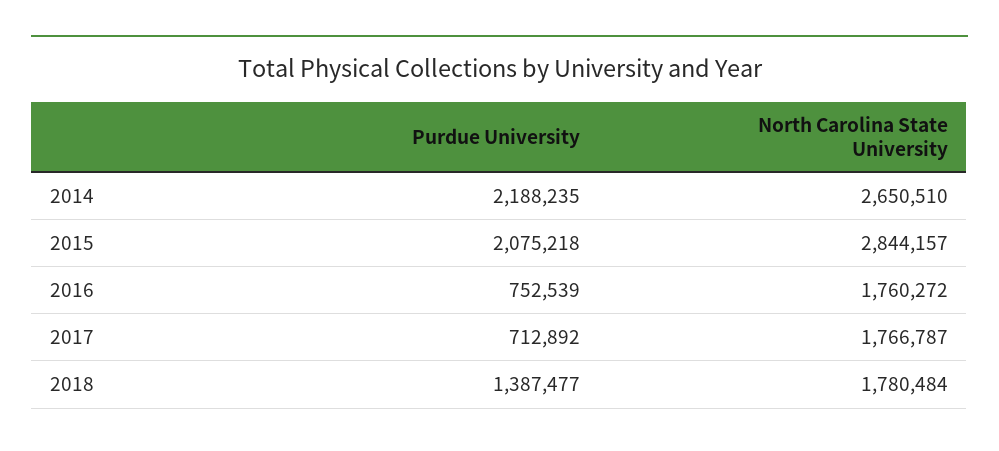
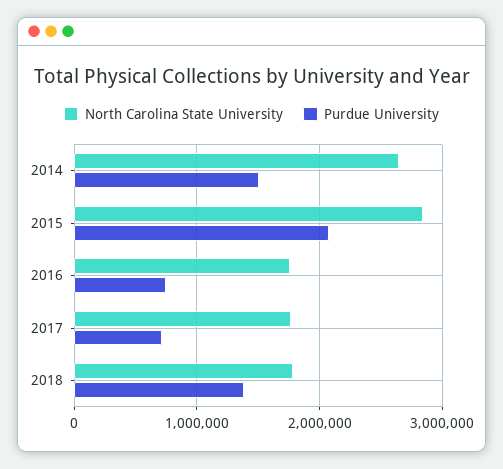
Purdue University, 2014: 2188235 -> 1500000

